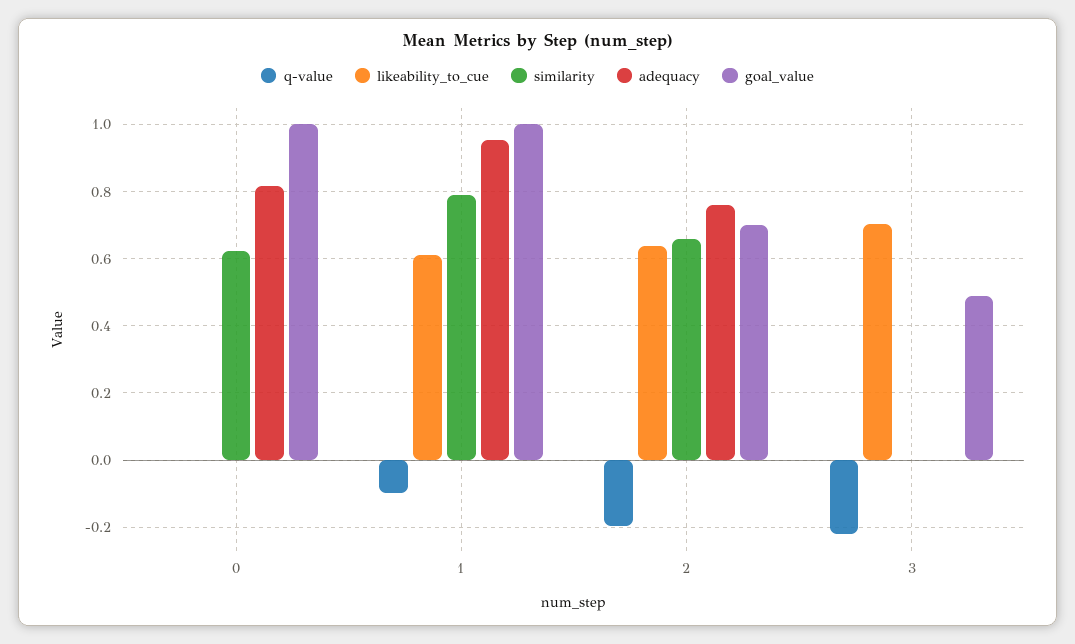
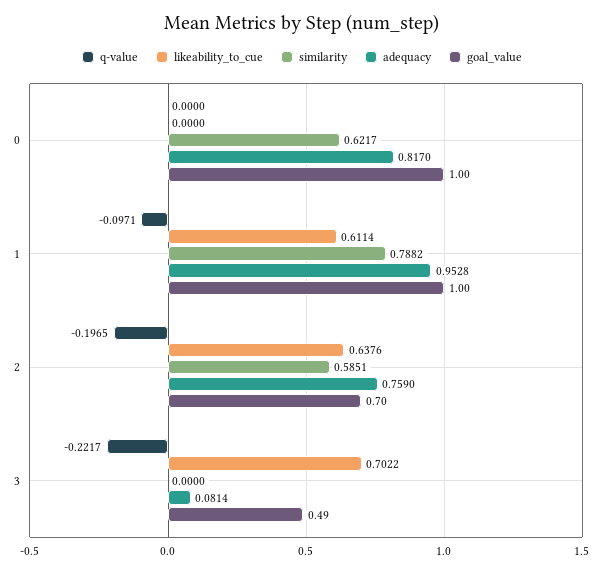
similarity, 2: 0.66 -> 0.5851
adequacy, 3: 0 -> 0.0814

